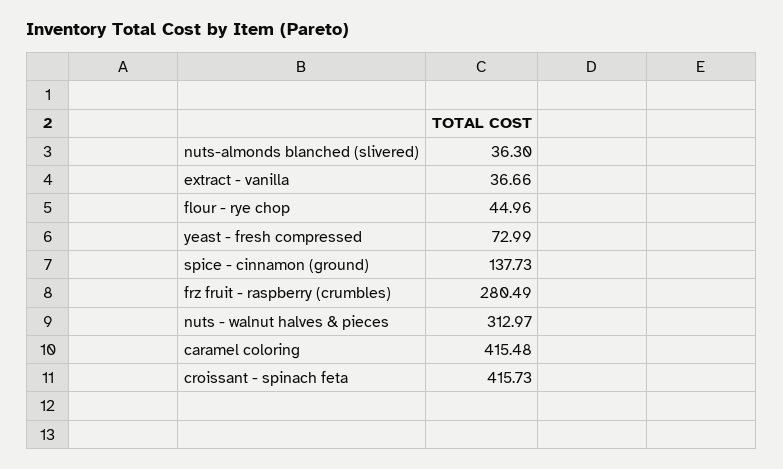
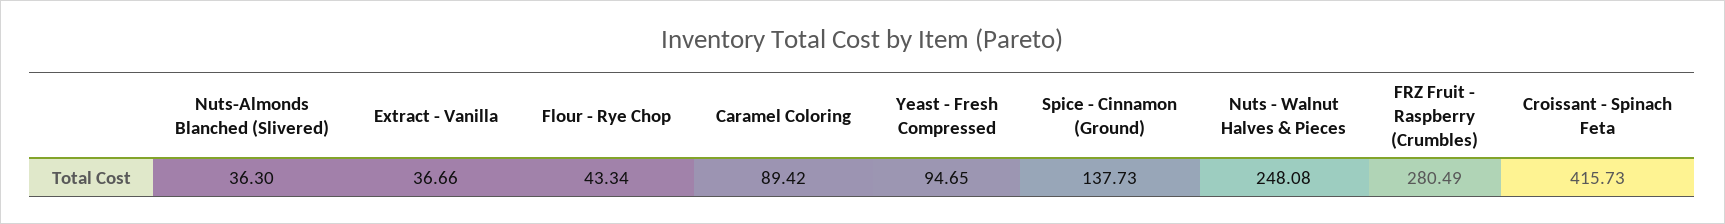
flour - rye chop: 44.96 -> 43.34
yeast - fresh compressed: 72.99 -> 94.65
nuts - walnut halves & pieces: 312.97 -> 248.08
caramel coloring: 415.48 -> 89.42

